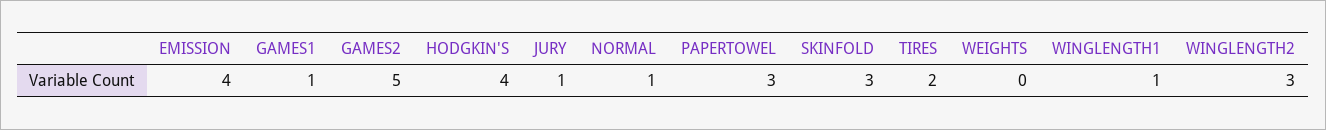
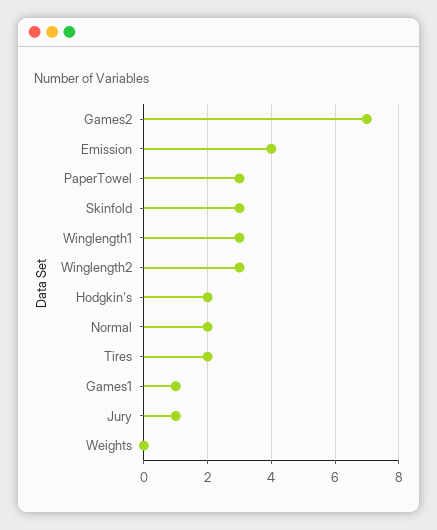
GAMES2: 5 -> 7
HODGKIN'S: 4 -> 2
NORMAL: 1 -> 2
WINGLENGTH1: 1 -> 3

